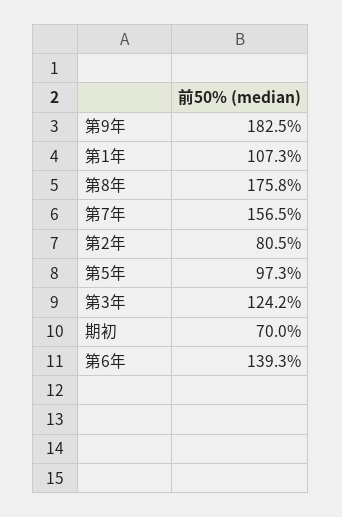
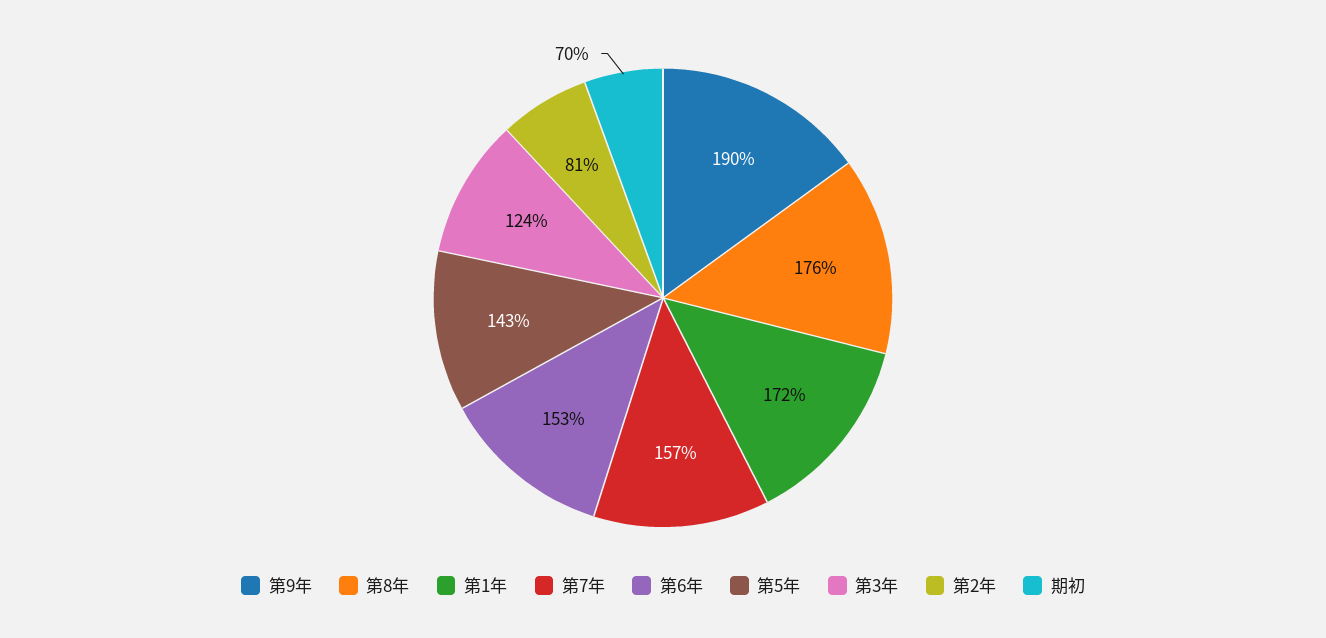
第9年: 182.5 -> 190
第1年: 107.3 -> 172
第5年: 97.3 -> 143
第6年: 139.3 -> 153

